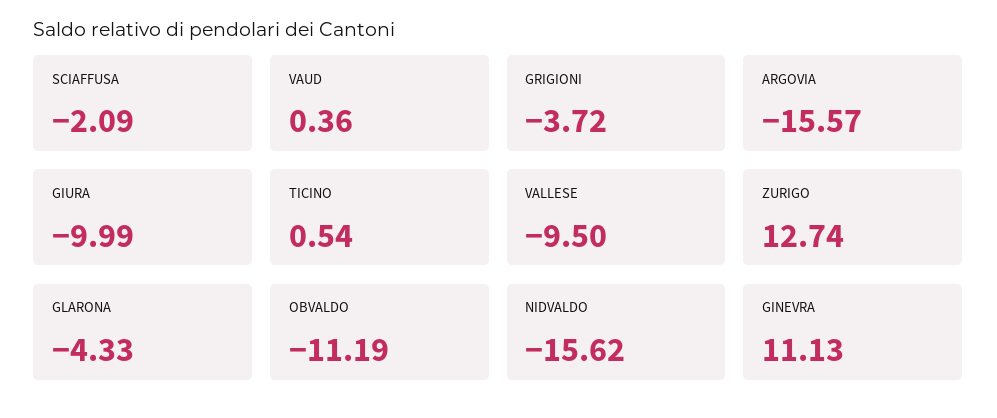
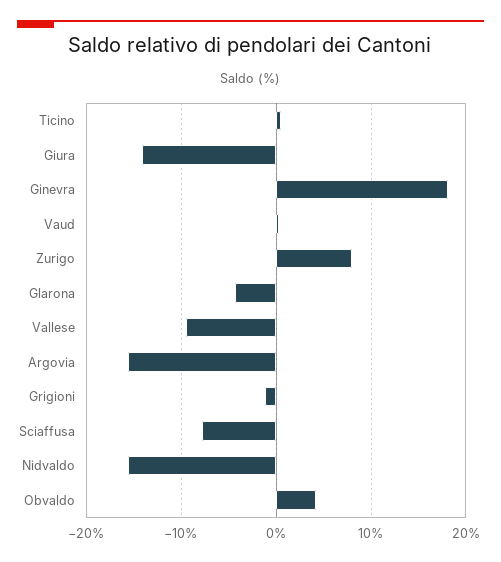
SCIAFFUSA: -2.09 -> -8
GRIGIONI: -3.72 -> -1
GIURA: -9.99 -> -14
ZURIGO: 12.74 -> 8
OBVALDO: -11.19 -> 4
GINEVRA: 11.13 -> 18

